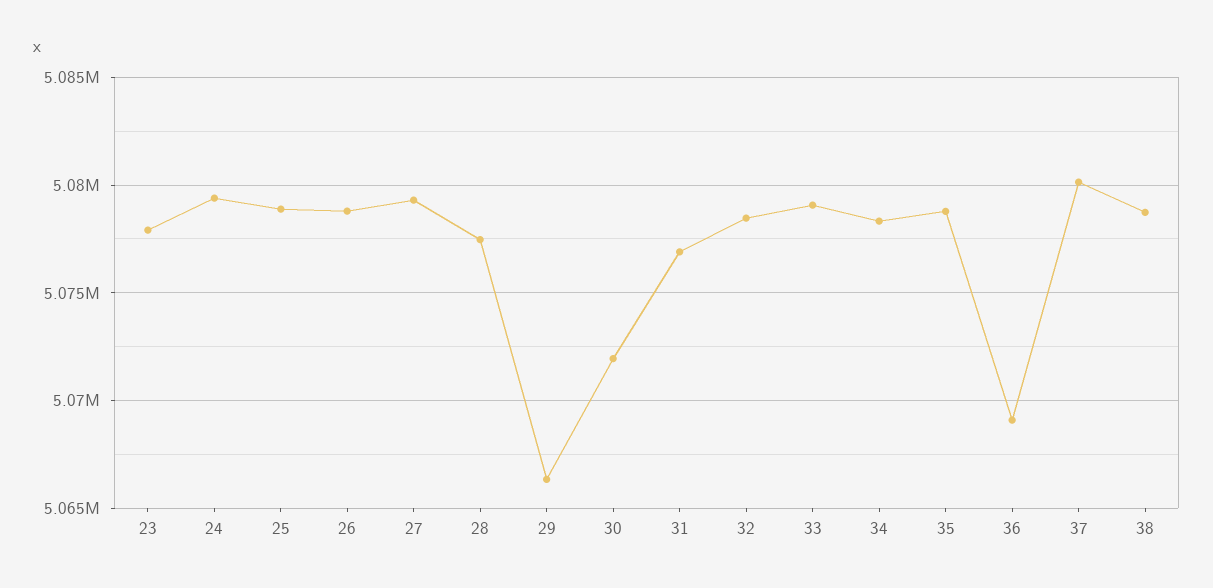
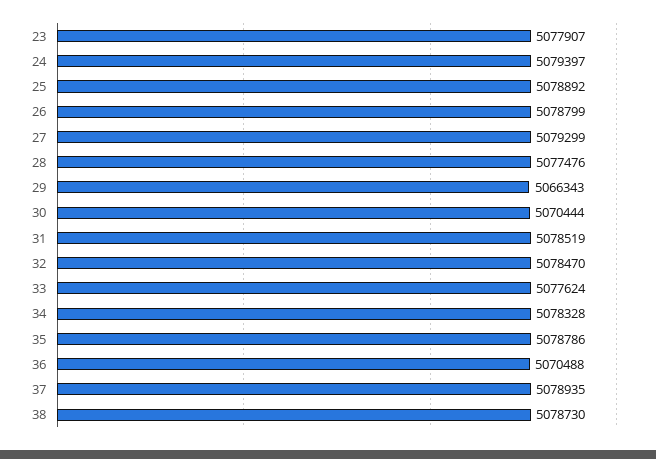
30: 5072000 -> 5070444
31: 5077000 -> 5078519
33: 5079000 -> 5077624
36: 5069000 -> 5070488
37: 5080000 -> 5078935

